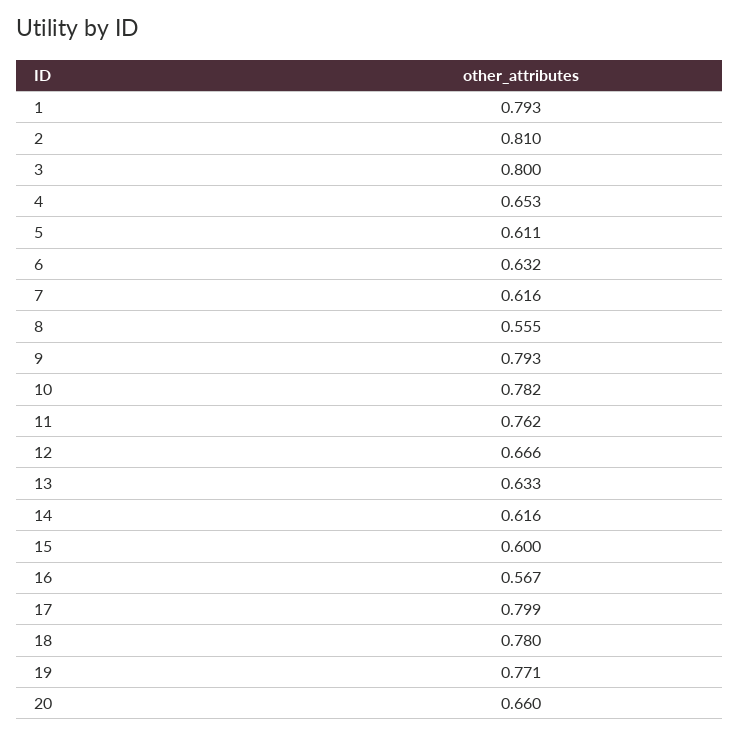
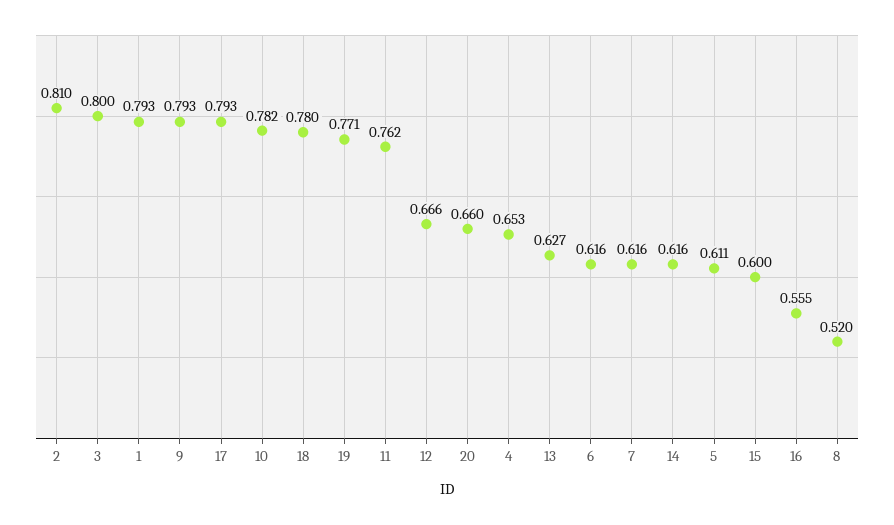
6: 0.632 -> 0.616
8: 0.555 -> 0.52
13: 0.633 -> 0.627
16: 0.567 -> 0.555
17: 0.799 -> 0.793

